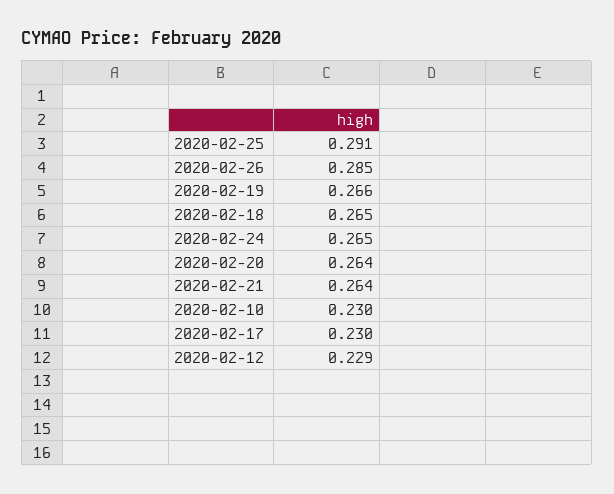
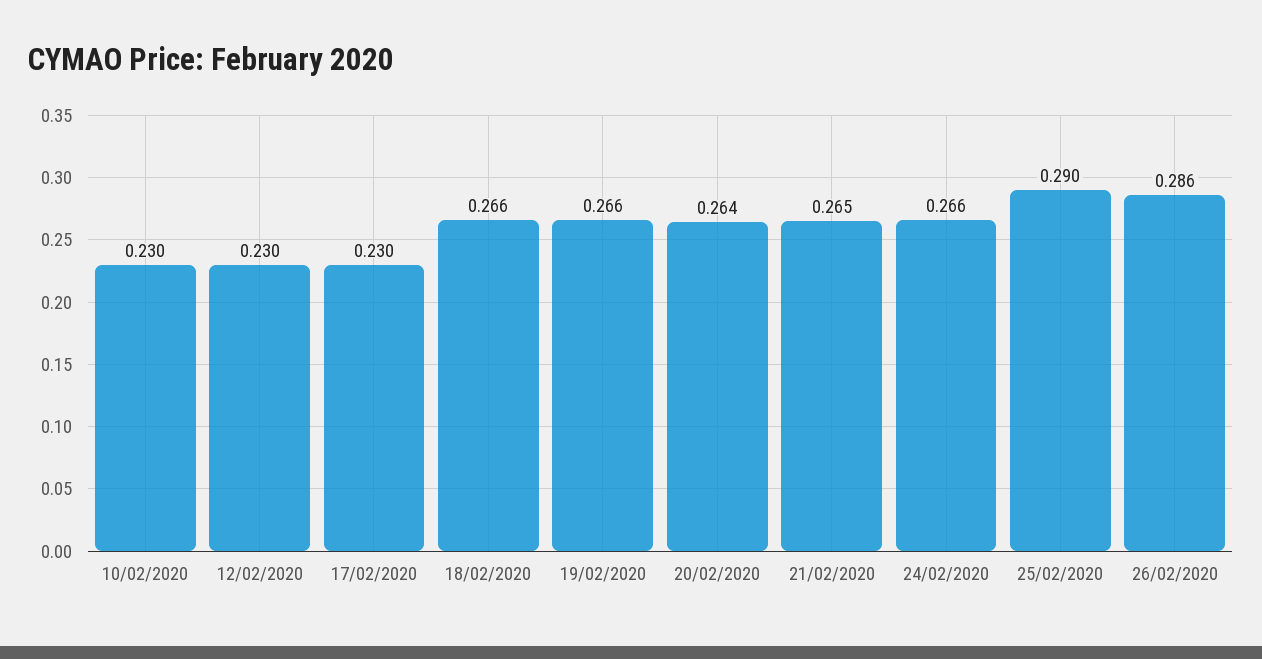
2020-02-25: 0.291 -> 0.29
2020-02-26: 0.285 -> 0.286
2020-02-18: 0.265 -> 0.266
2020-02-24: 0.265 -> 0.266
2020-02-21: 0.264 -> 0.265
2020-02-12: 0.229 -> 0.23

